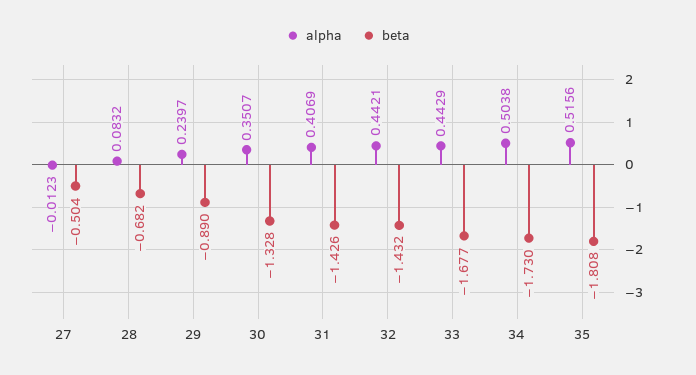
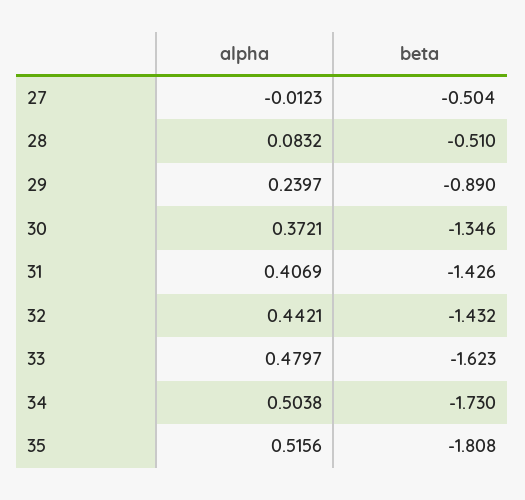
beta, 28: -0.682 -> -0.51
alpha, 30: 0.3507 -> 0.3721
beta, 30: -1.328 -> -1.346
alpha, 33: 0.4429 -> 0.4797
beta, 33: -1.677 -> -1.623

